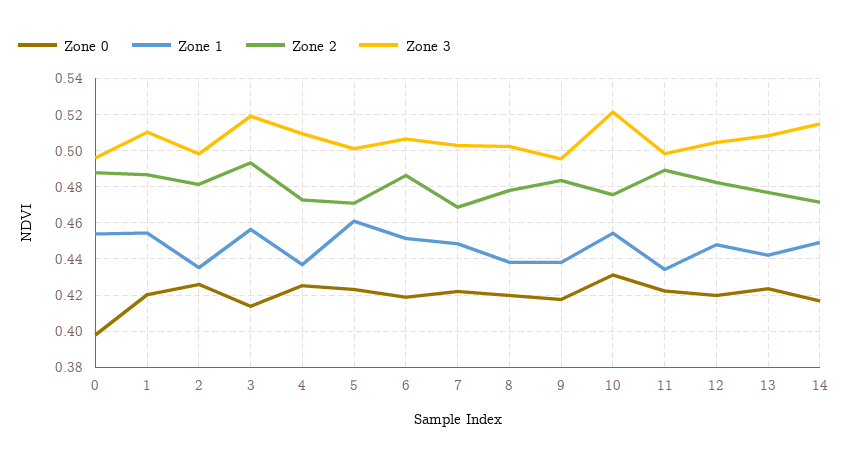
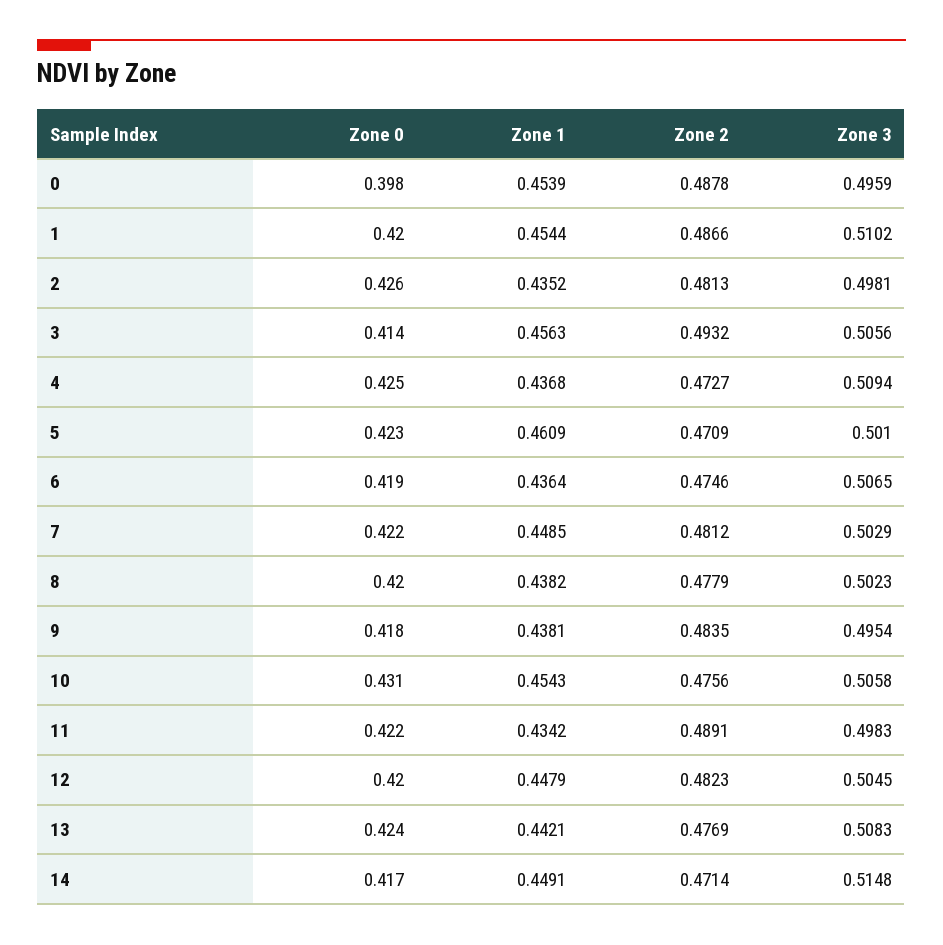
Zone 3, 3: 0.52 -> 0.5056
Zone 1, 6: 0.45 -> 0.4364
Zone 2, 6: 0.485 -> 0.4746
Zone 2, 7: 0.47 -> 0.4812
Zone 3, 10: 0.52 -> 0.5058

